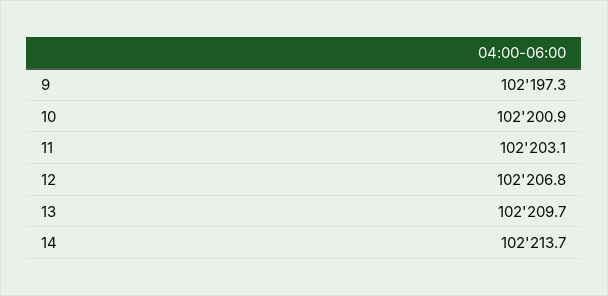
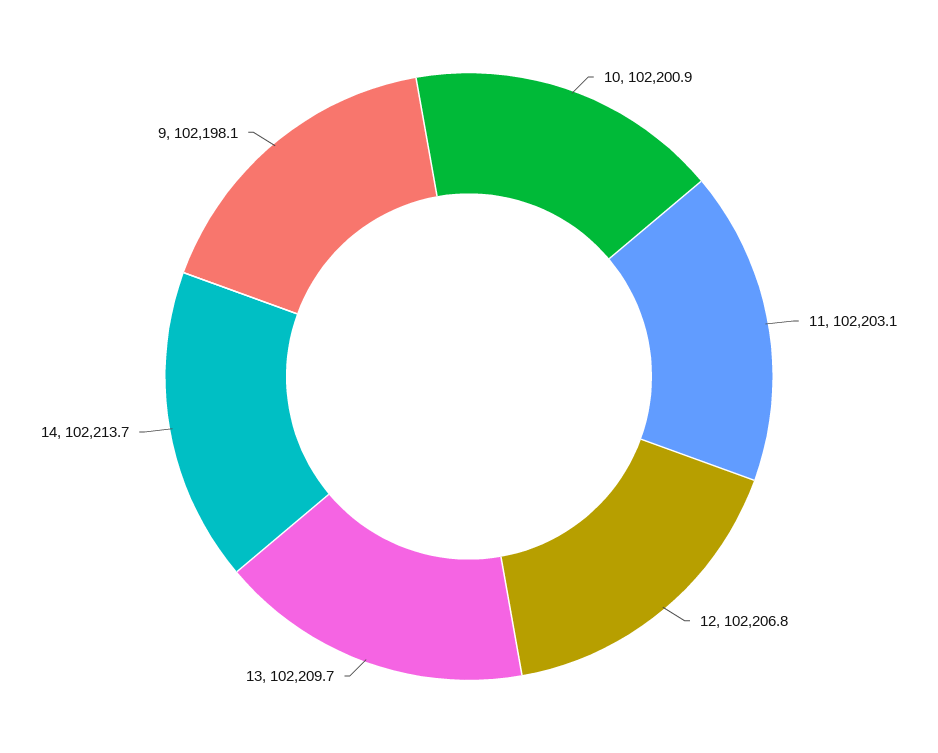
9: 102197.3 -> 102198.1

